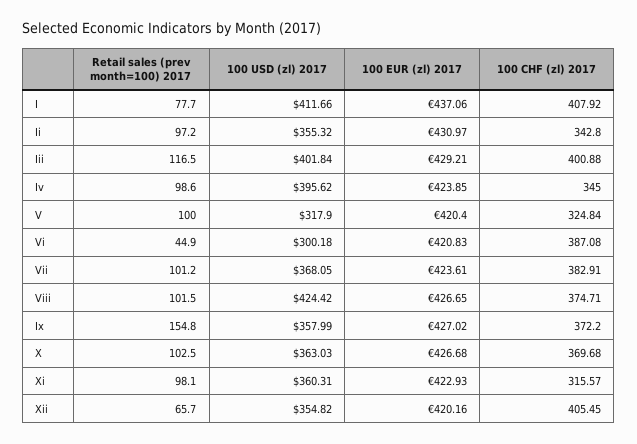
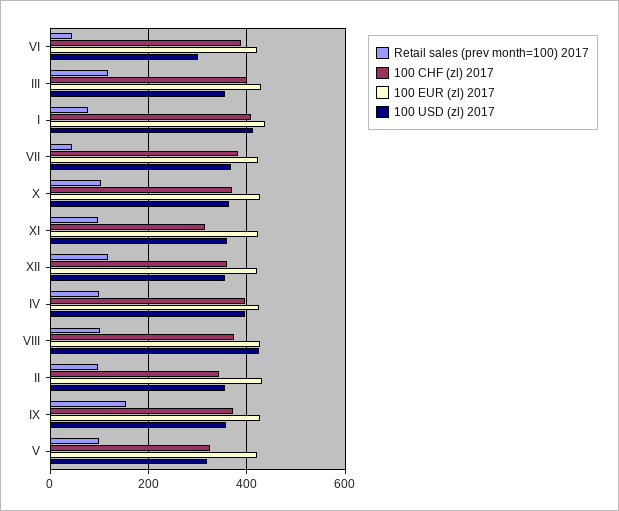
100 USD (zl) 2017, Iii: 401.84 -> 360
100 CHF (zl) 2017, Iv: 345 -> 400
Retail sales (prev month=100) 2017, Vii: 101.2 -> 40
Retail sales (prev month=100) 2017, Xii: 65.7 -> 120
100 CHF (zl) 2017, Xii: 405.45 -> 360

